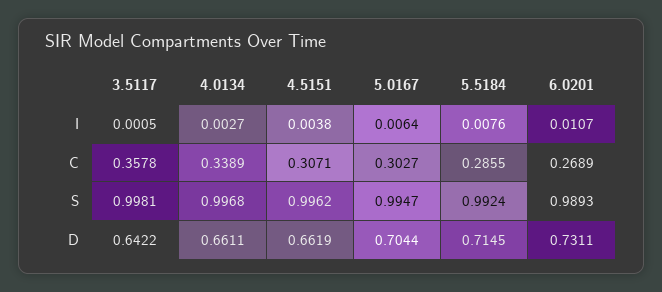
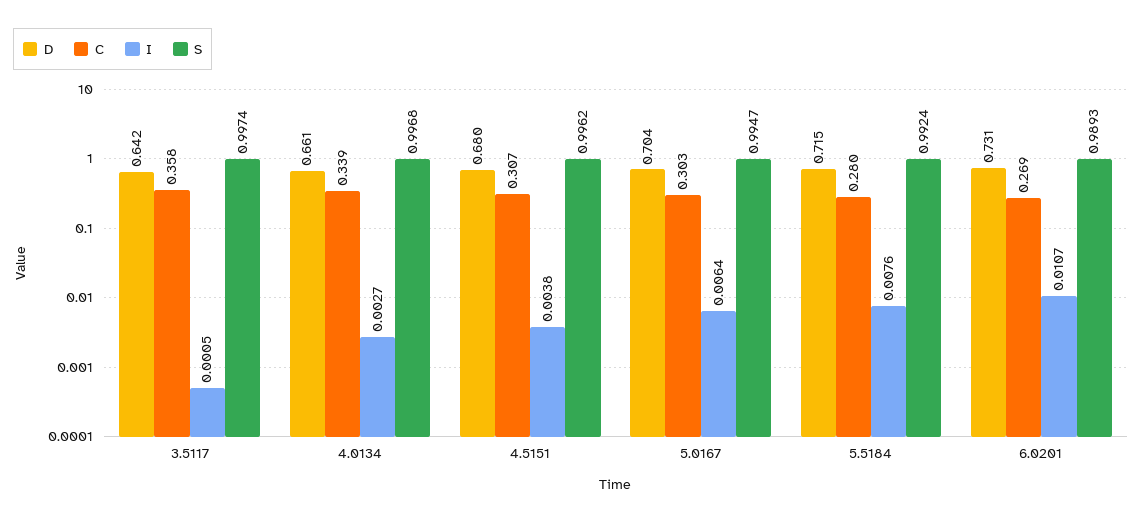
C, 5.5184: 0.2855 -> 0.28
S, 3.5117: 0.9981 -> 0.9974
D, 4.5151: 0.6619 -> 0.68

